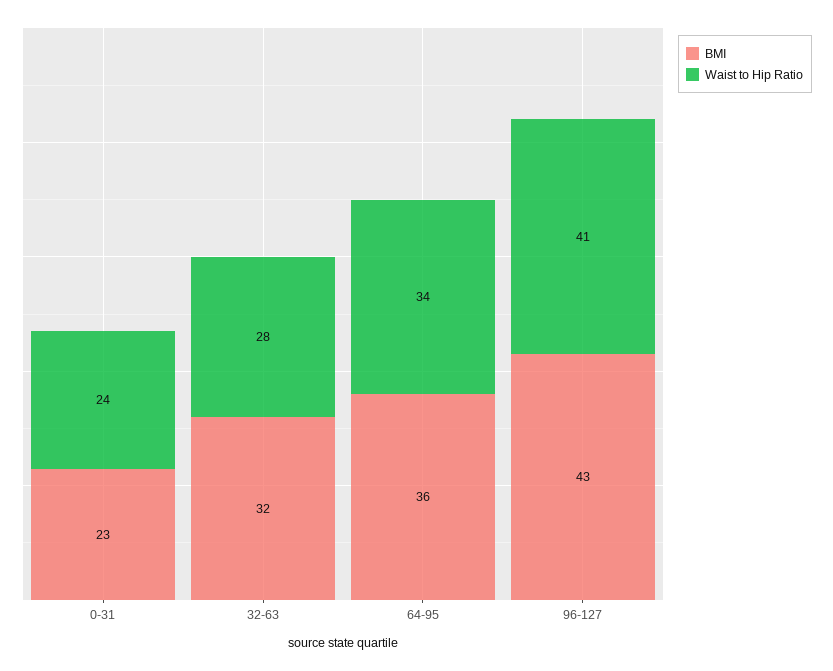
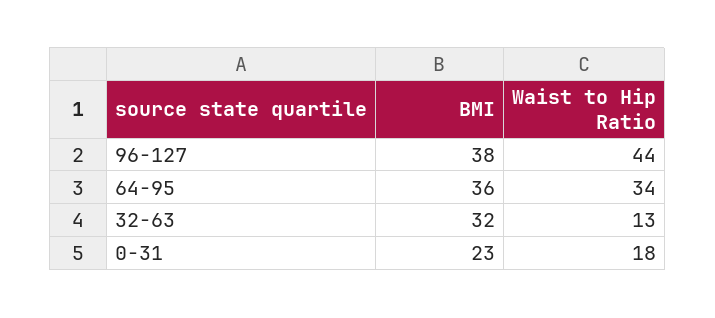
Waist to Hip Ratio, 0-31: 24 -> 18
Waist to Hip Ratio, 32-63: 28 -> 13
BMI, 96-127: 43 -> 38
Waist to Hip Ratio, 96-127: 41 -> 44

